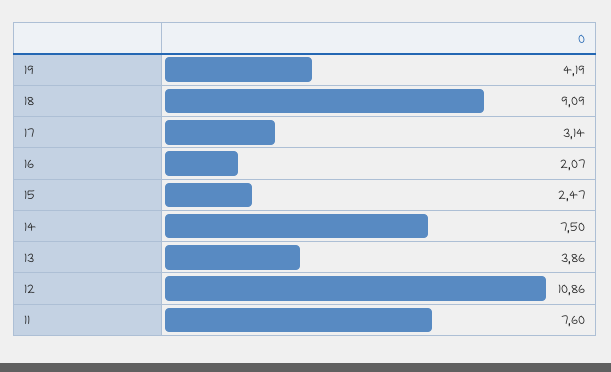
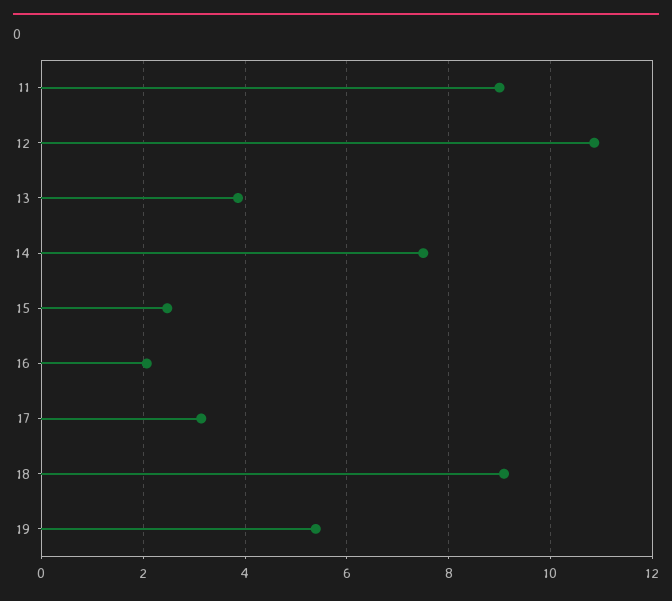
19: 4.19 -> 5.4
11: 7.6 -> 9

